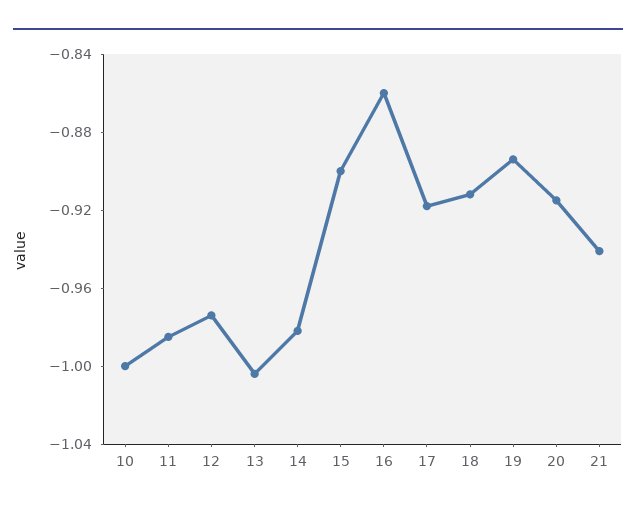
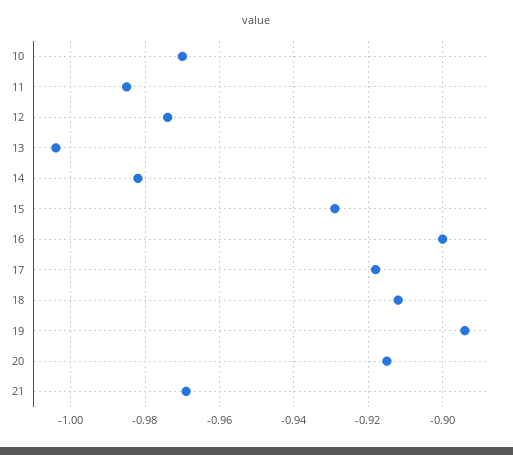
10: -1 -> -0.97
15: -0.9 -> -0.93
16: -0.86 -> -0.9
21: -0.94 -> -0.97

